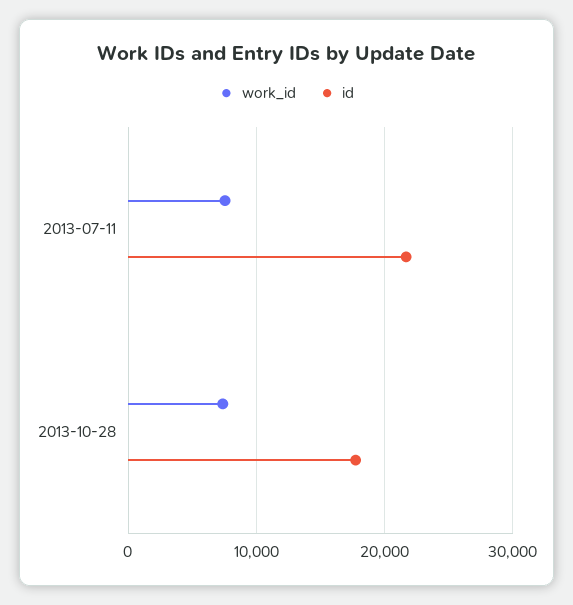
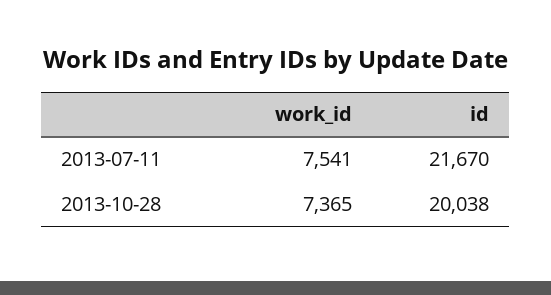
id, 2013-10-28: 18000 -> 20038

